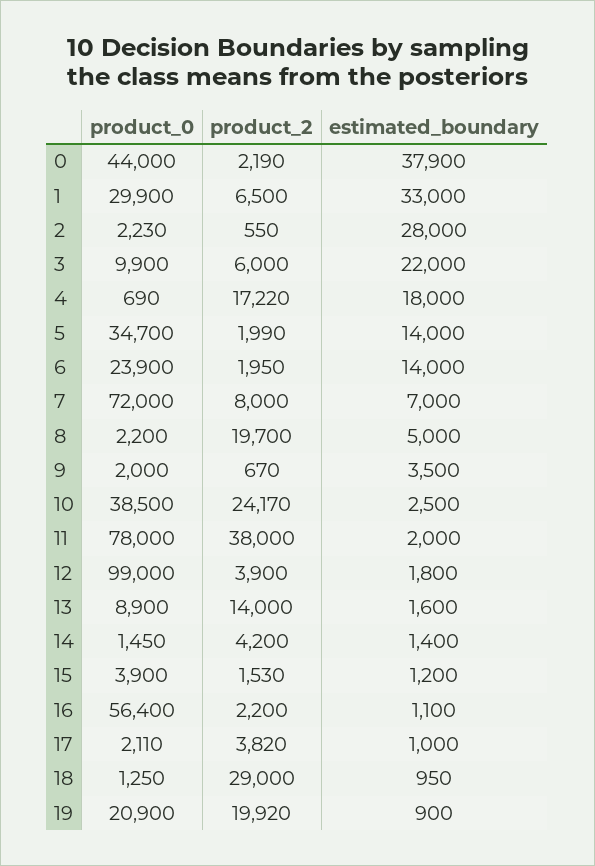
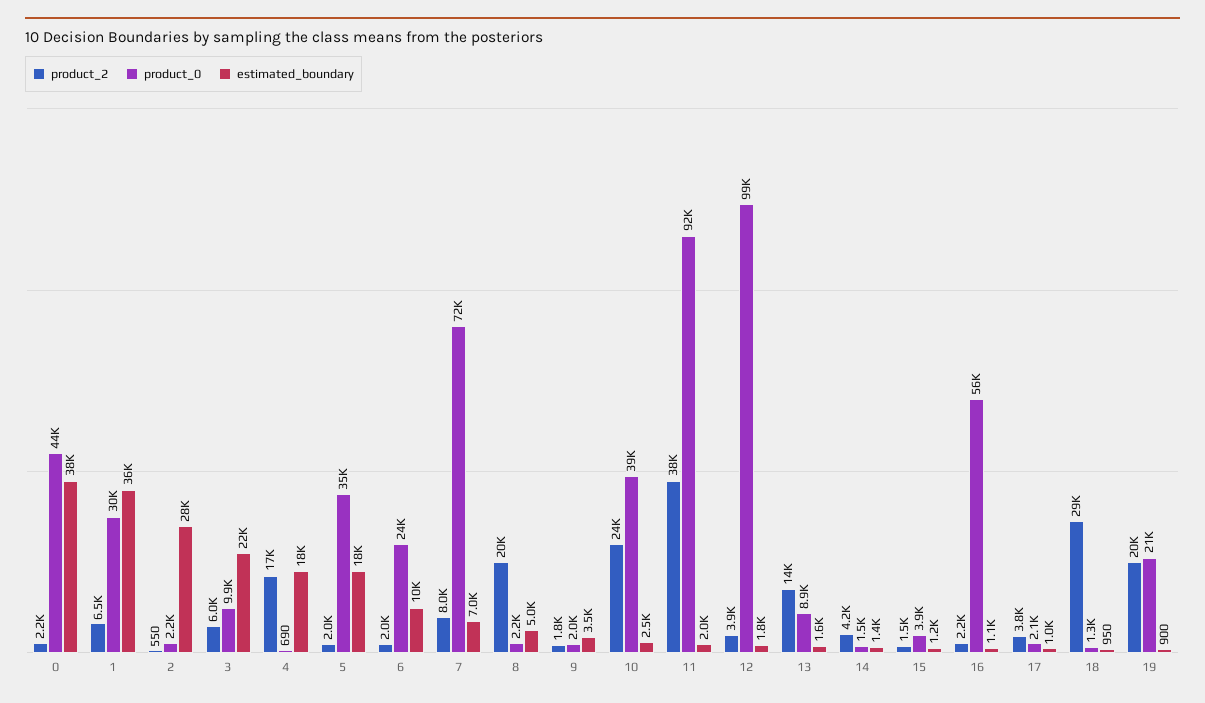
estimated_boundary, 1: 33000 -> 36000
estimated_boundary, 5: 14000 -> 18000
estimated_boundary, 6: 14000 -> 10000
product_2, 9: 670 -> 1800
product_0, 11: 78000 -> 92000

